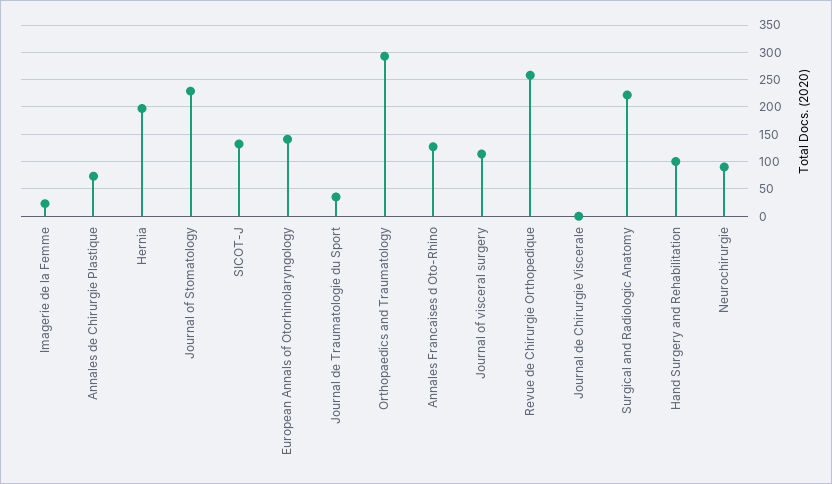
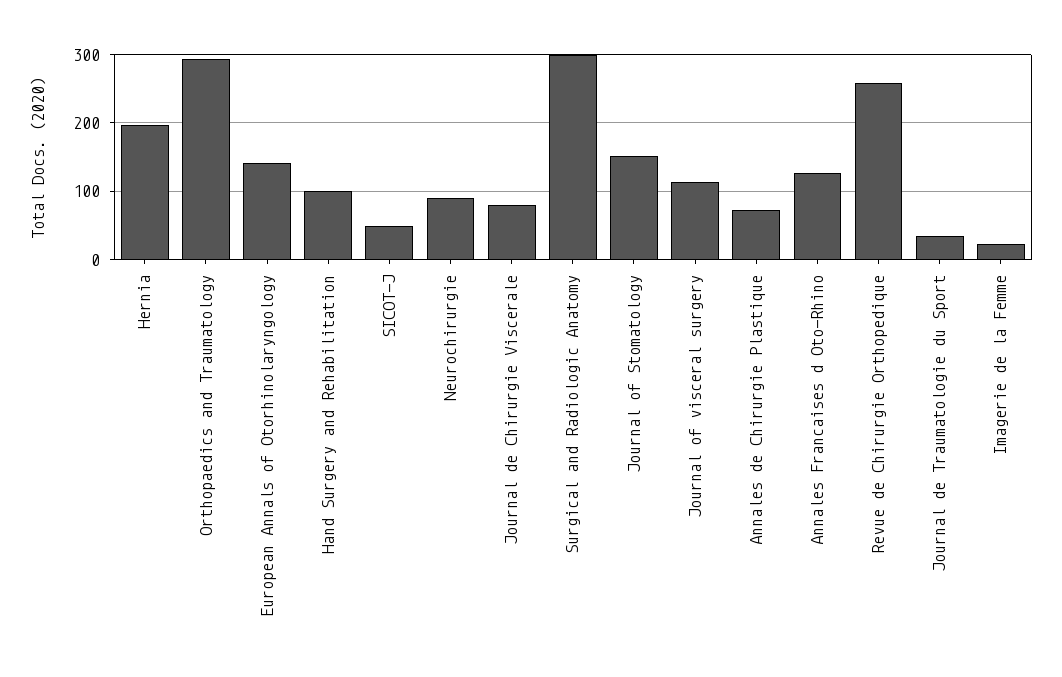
Journal of Stomatology: 225 -> 150
SICOT-J: 125 -> 50
Journal de Chirurgie Viscerale: 0 -> 80
Surgical and Radiologic Anatomy: 225 -> 300

